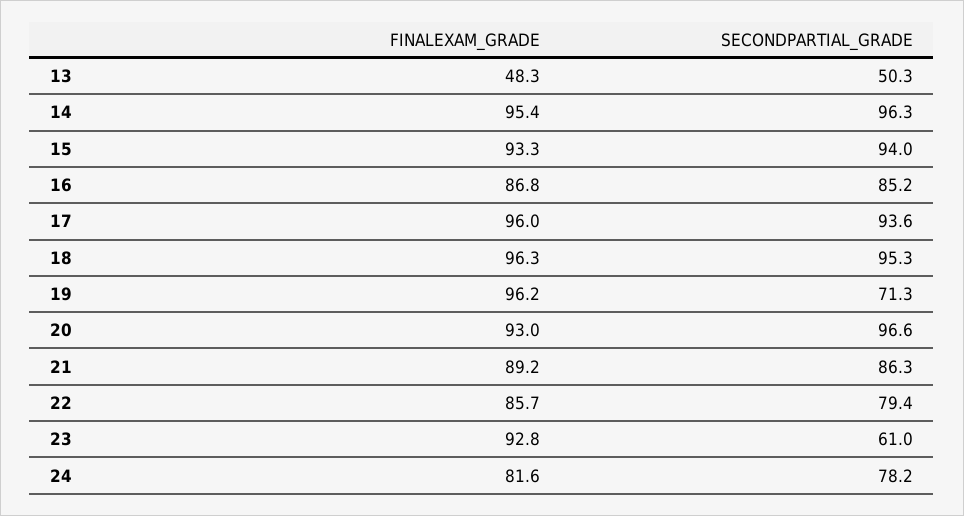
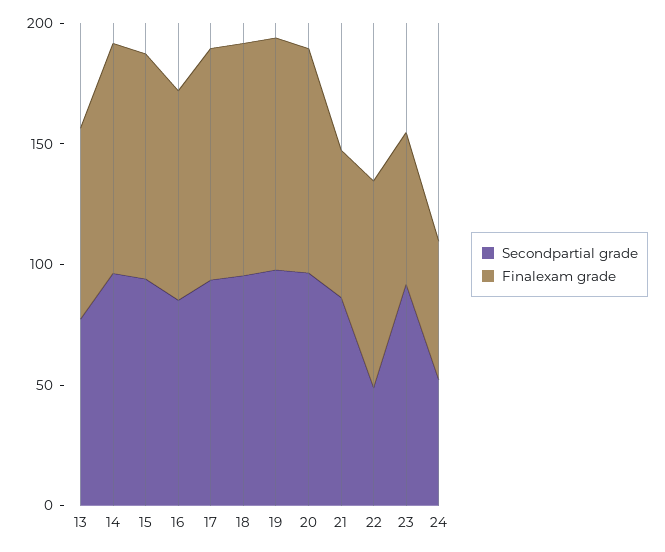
FINALEXAM_GRADE, 13: 48.3 -> 80
SECONDPARTIAL_GRADE, 13: 50.3 -> 80
SECONDPARTIAL_GRADE, 19: 71.3 -> 100
FINALEXAM_GRADE, 21: 89.2 -> 60
SECONDPARTIAL_GRADE, 22: 79.4 -> 50
FINALEXAM_GRADE, 23: 92.8 -> 60
SECONDPARTIAL_GRADE, 23: 61 -> 90
FINALEXAM_GRADE, 24: 81.6 -> 60
SECONDPARTIAL_GRADE, 24: 78.2 -> 50

